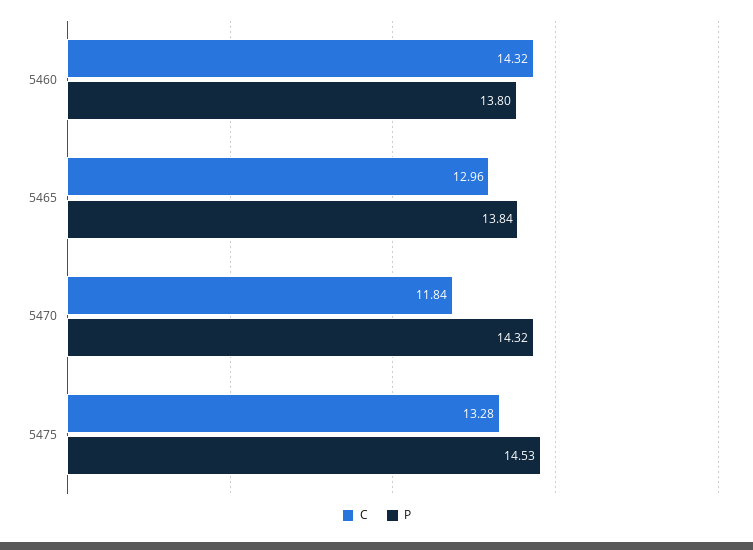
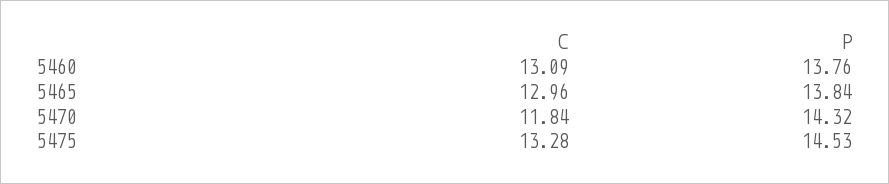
C, 5460: 14.32 -> 13.09
P, 5460: 13.8 -> 13.76

